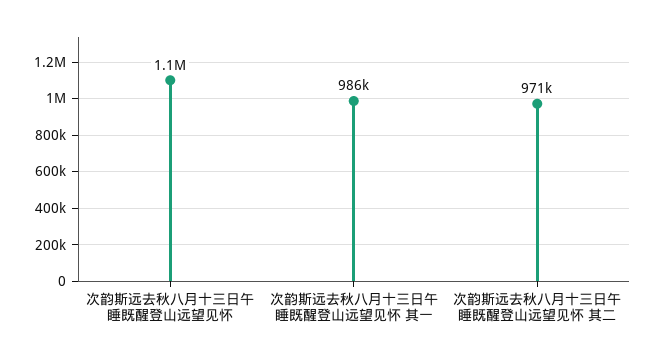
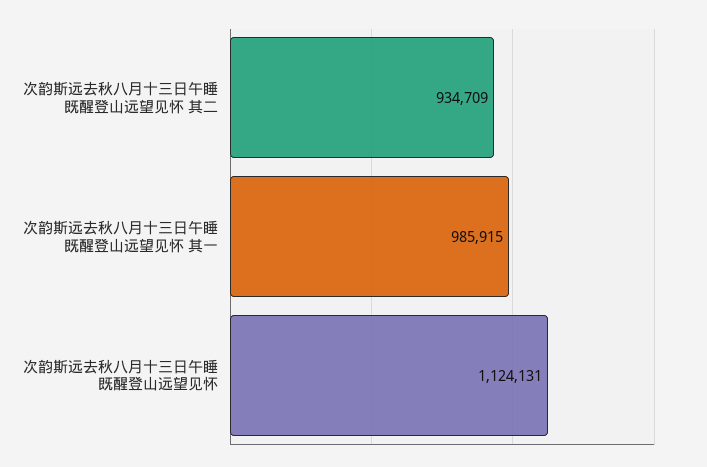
次韵斯远去秋八月十三日午睡既醒登山远望见怀 其二: 971000 -> 934709

